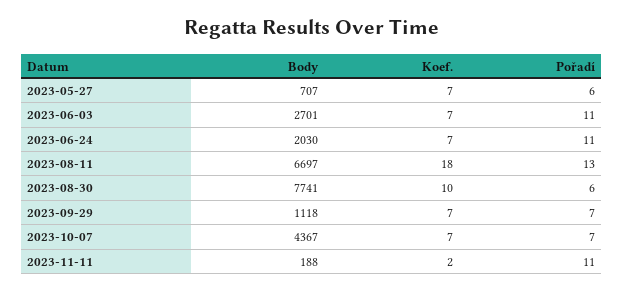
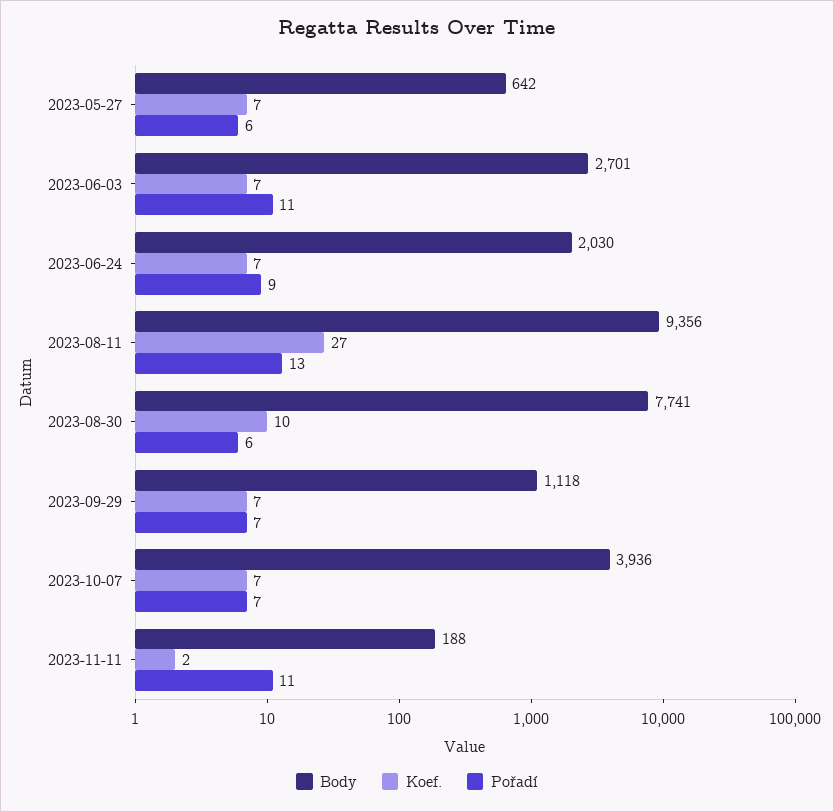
Body, 2023-05-27: 707 -> 642
Pořadí, 2023-06-24: 11 -> 9
Body, 2023-08-11: 6697 -> 9356
Koef., 2023-08-11: 18 -> 27
Body, 2023-10-07: 4367 -> 3936

